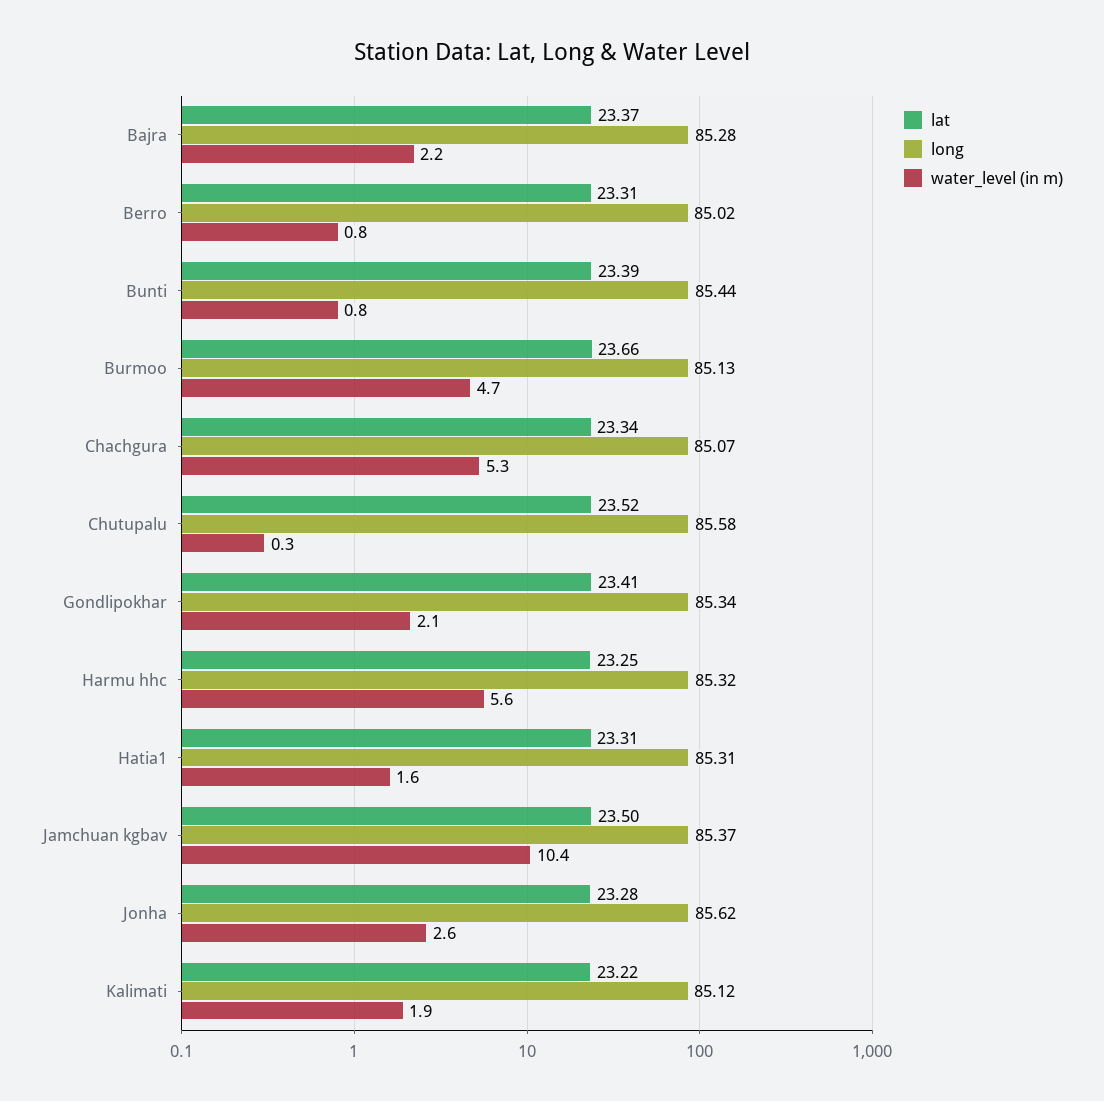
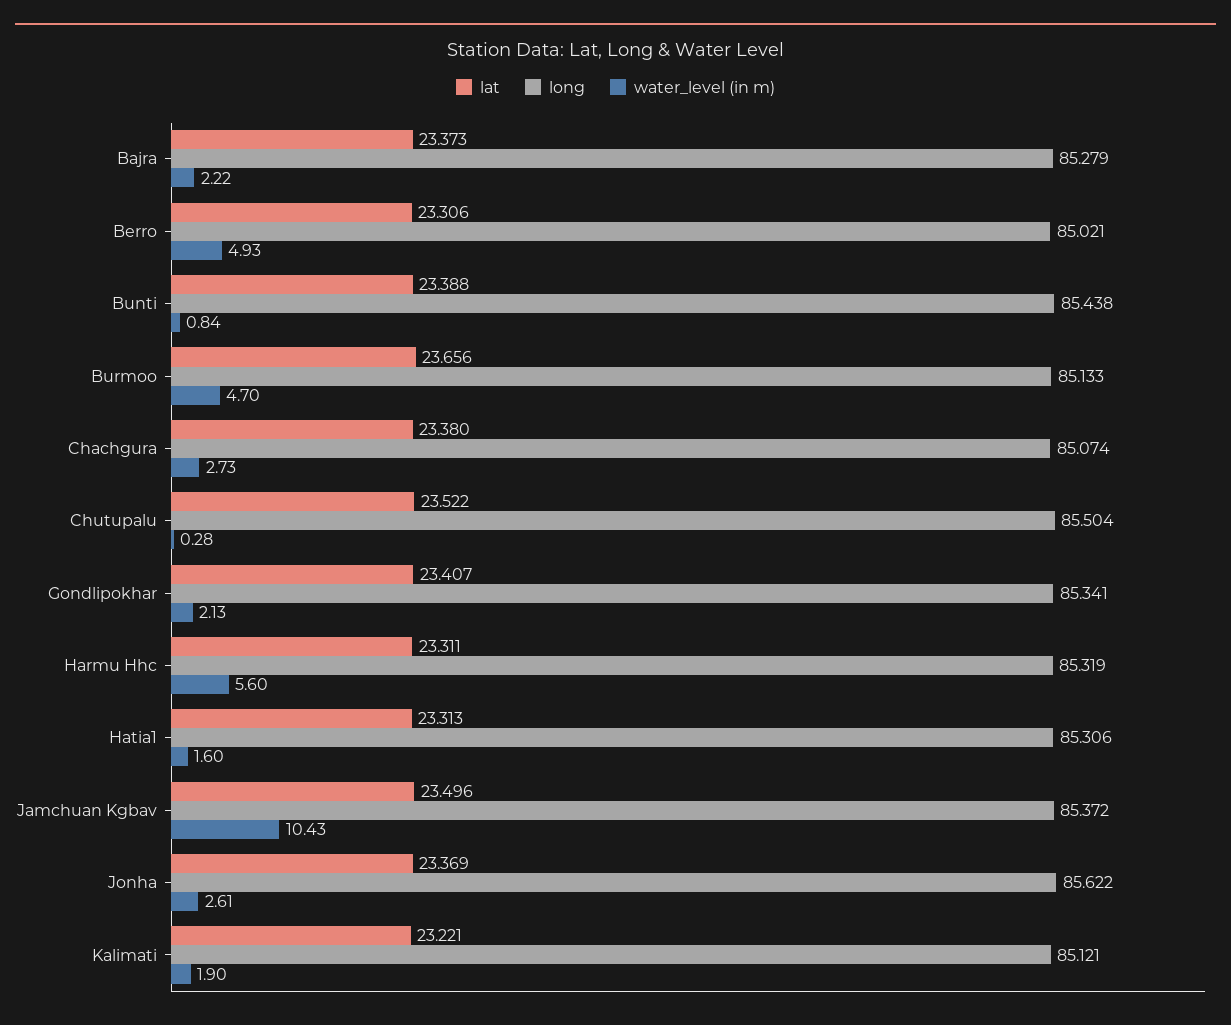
water_level (in m), Berro: 0.8 -> 4.93
lat, Chachgura: 23.34 -> 23.38
water_level (in m), Chachgura: 5.3 -> 2.73
long, Chutupalu: 85.58 -> 85.504
lat, Harmu hhc: 23.25 -> 23.311
lat, Jonha: 23.28 -> 23.369

